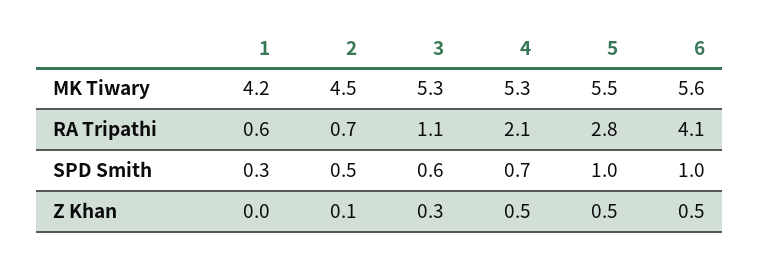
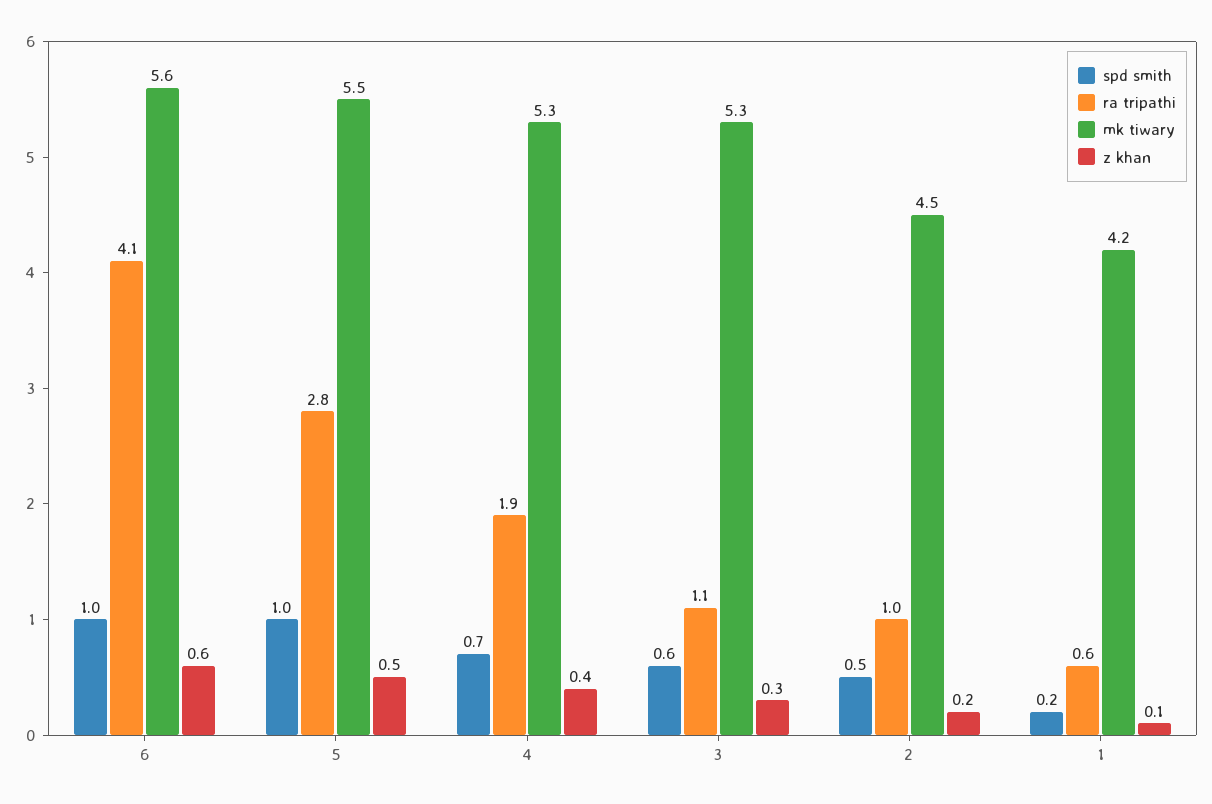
RA Tripathi, 2: 0.7 -> 1
RA Tripathi, 4: 2.1 -> 1.9
SPD Smith, 1: 0.3 -> 0.2
Z Khan, 1: 0 -> 0.1
Z Khan, 2: 0.1 -> 0.2
Z Khan, 4: 0.5 -> 0.4
Z Khan, 6: 0.5 -> 0.6

